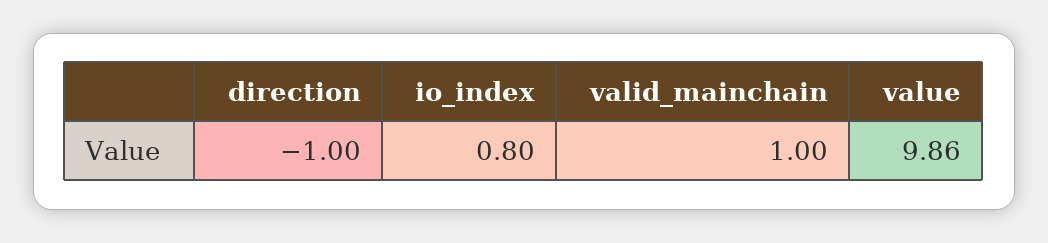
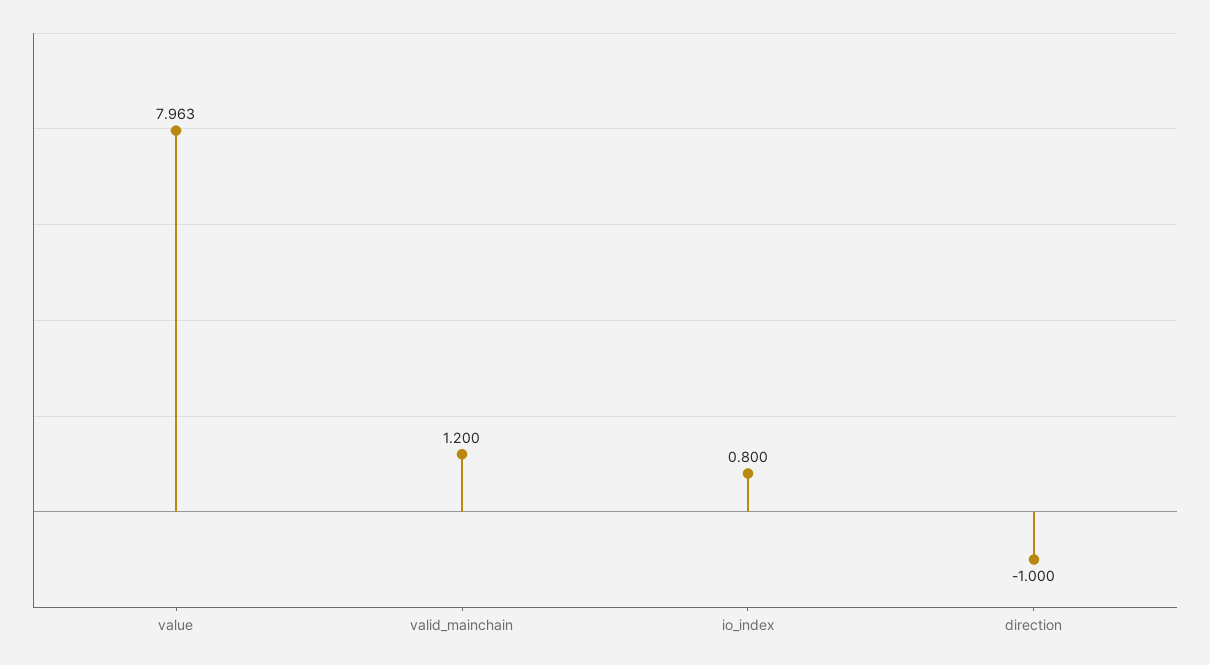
valid_mainchain: 1 -> 1.2
value: 9.86 -> 7.963

